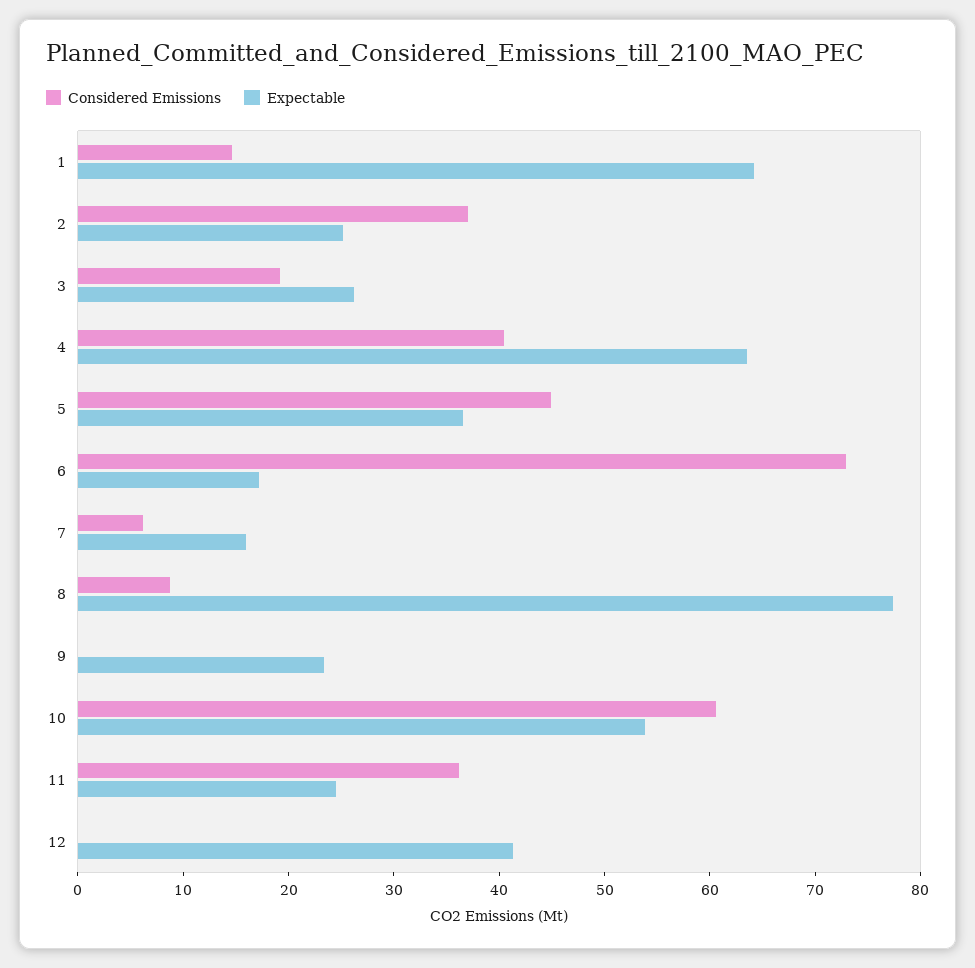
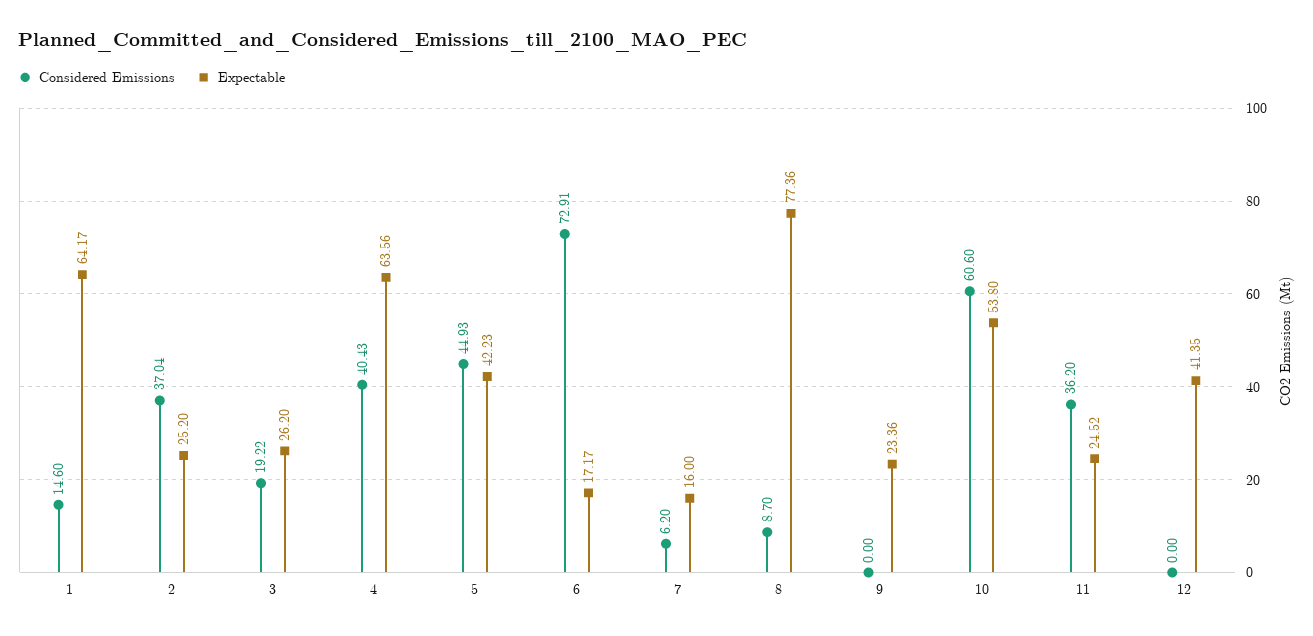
Expectable, 5: 36 -> 42.23

